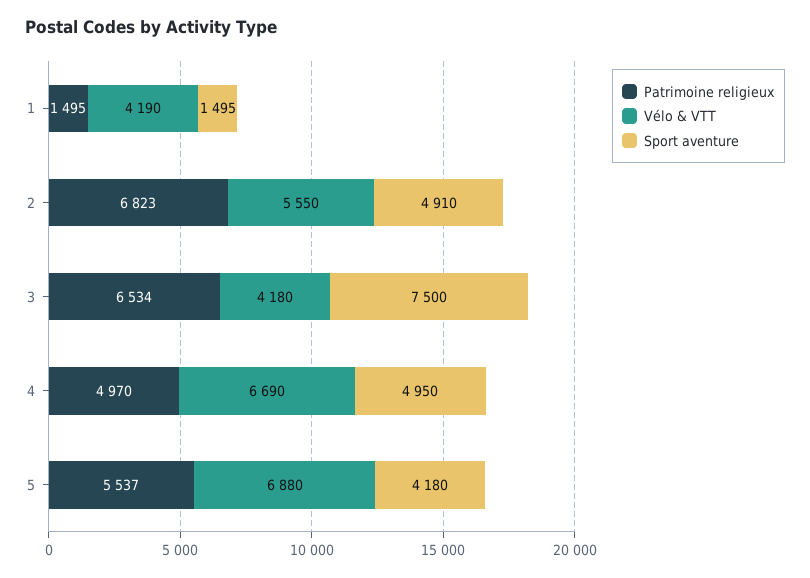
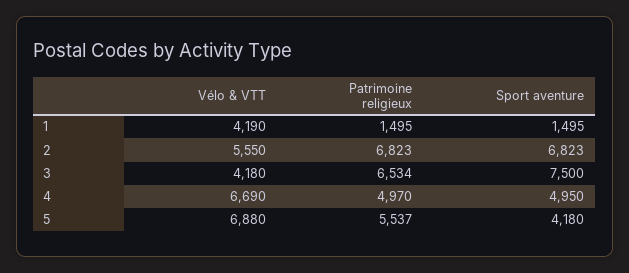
Sport aventure, 2: 4910 -> 6823

